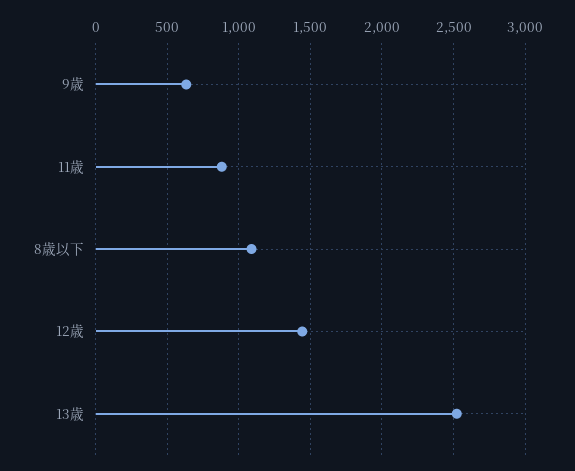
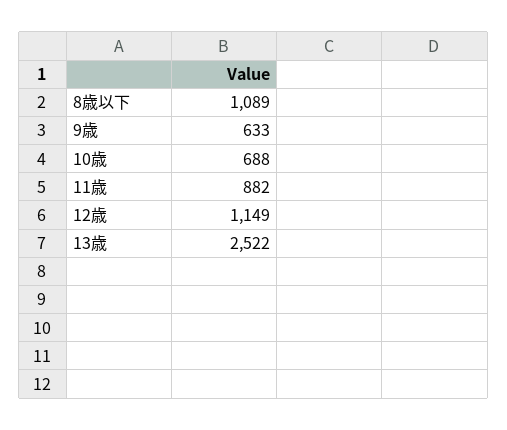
12歳: 1450 -> 1149
10歳: none -> 688

